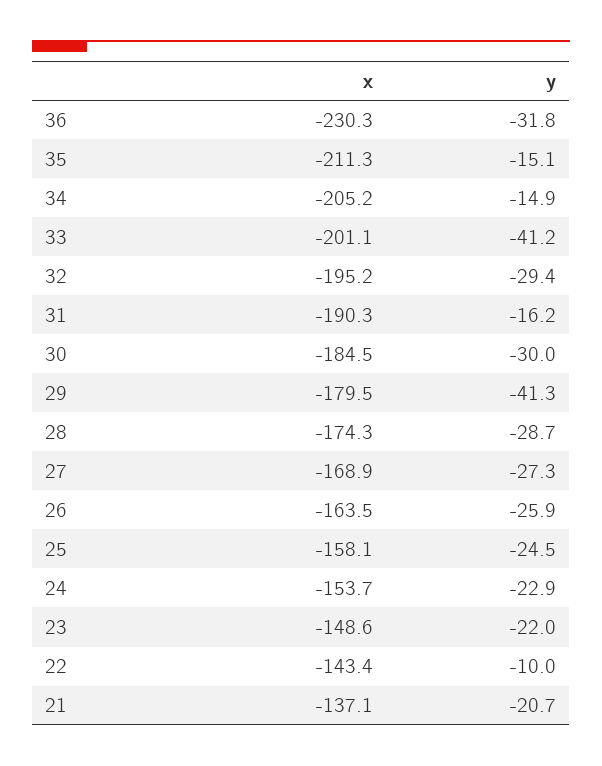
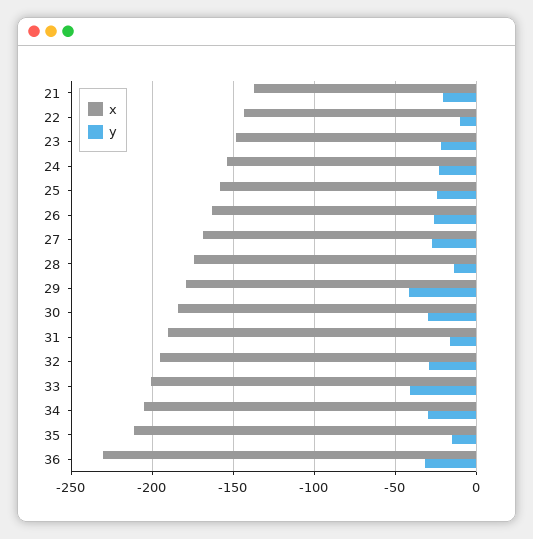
y, 34: -14.9 -> -30
y, 28: -28.7 -> -15

